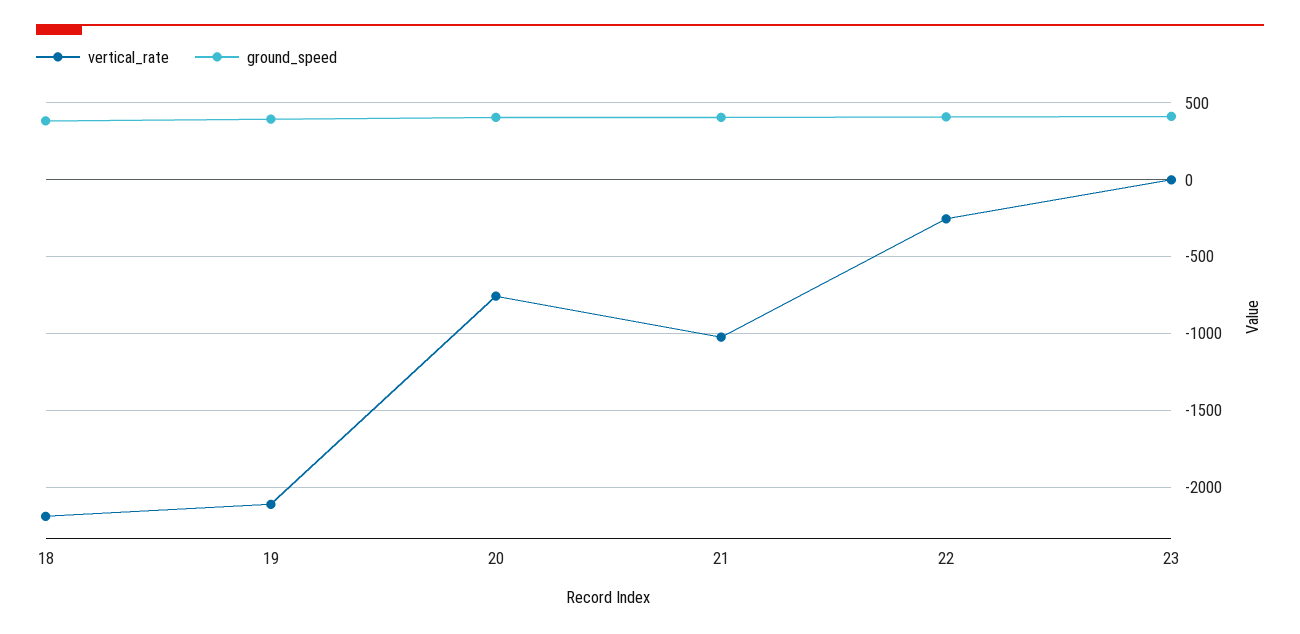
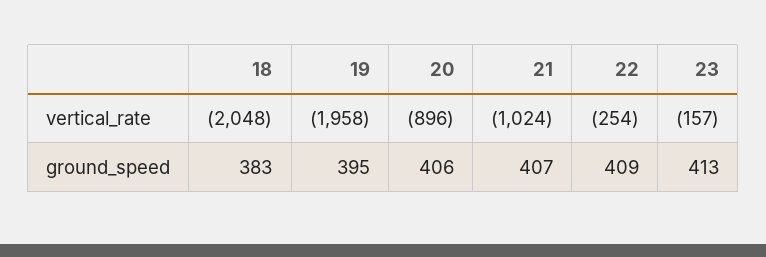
vertical_rate, 18: -2200 -> -2048
vertical_rate, 19: -2100 -> -1958
vertical_rate, 20: -750 -> -896
vertical_rate, 23: 0 -> -157

